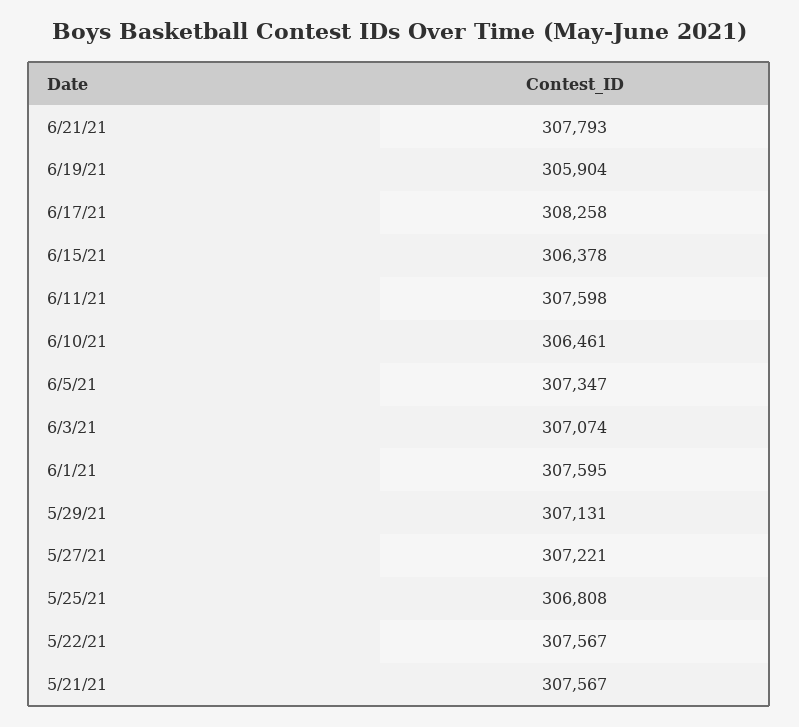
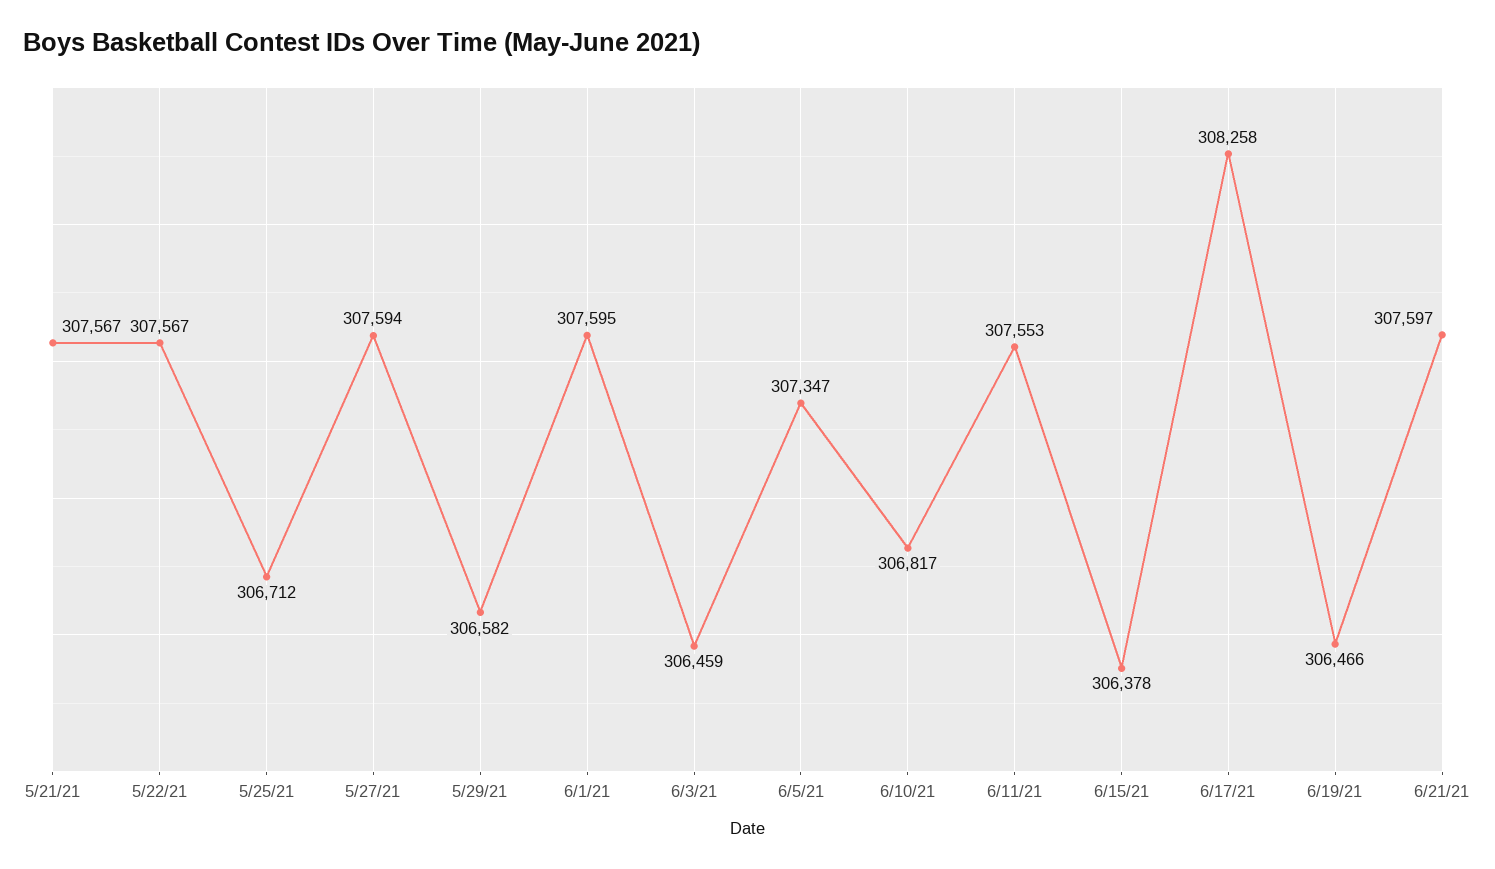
6/21/21: 307793 -> 307597
6/19/21: 305904 -> 306466
6/11/21: 307598 -> 307553
6/10/21: 306461 -> 306817
6/3/21: 307074 -> 306459
5/29/21: 307131 -> 306582
5/27/21: 307221 -> 307594
5/25/21: 306808 -> 306712

